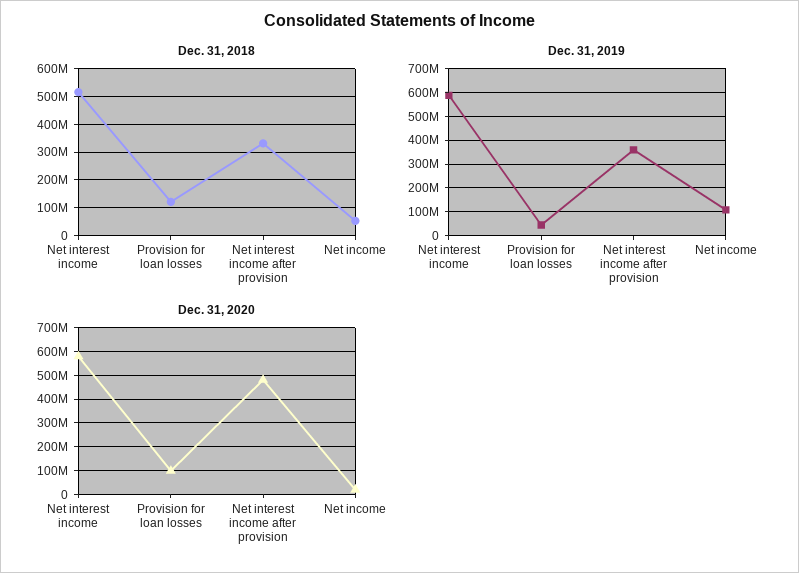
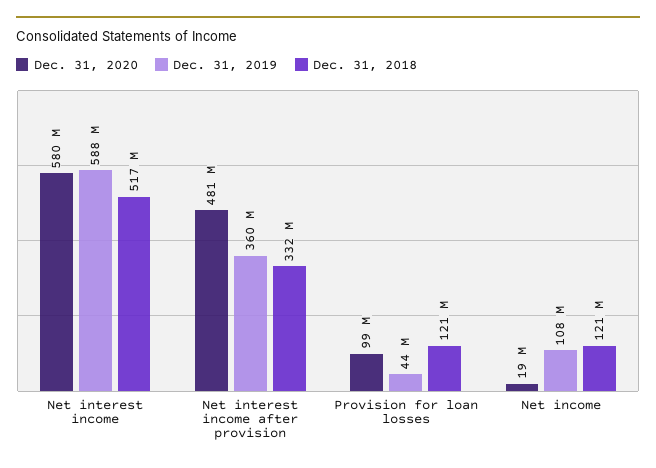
Dec. 31, 2018, Net income: 50000000 -> 121000000

